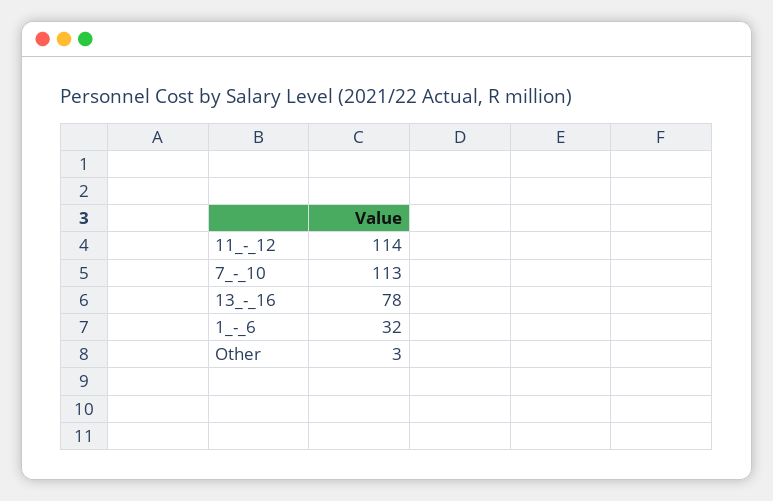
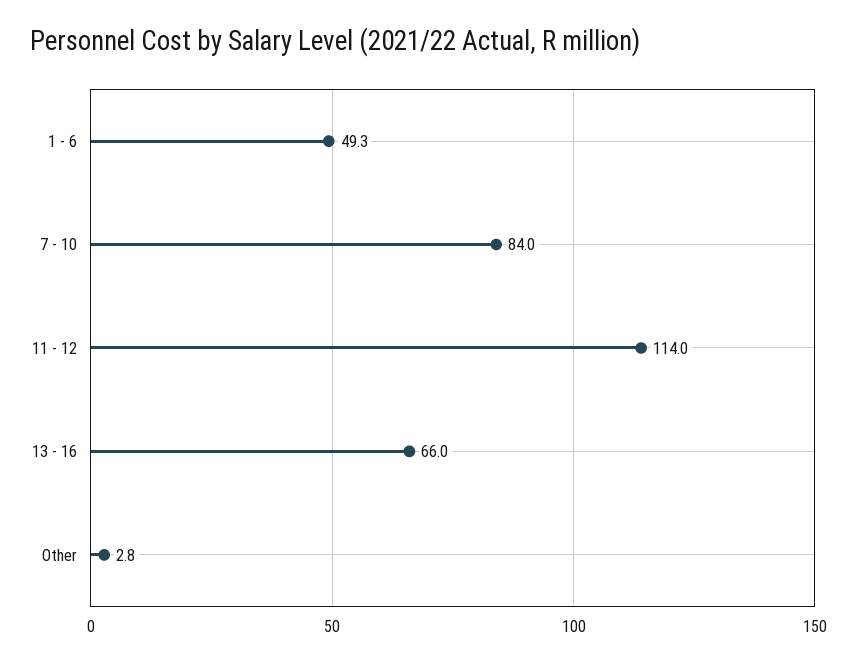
7_-_10: 113 -> 84
13_-_16: 78 -> 66
1_-_6: 32 -> 49.3

